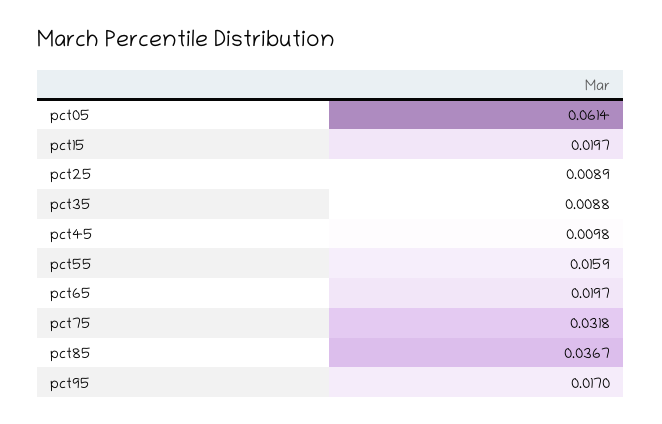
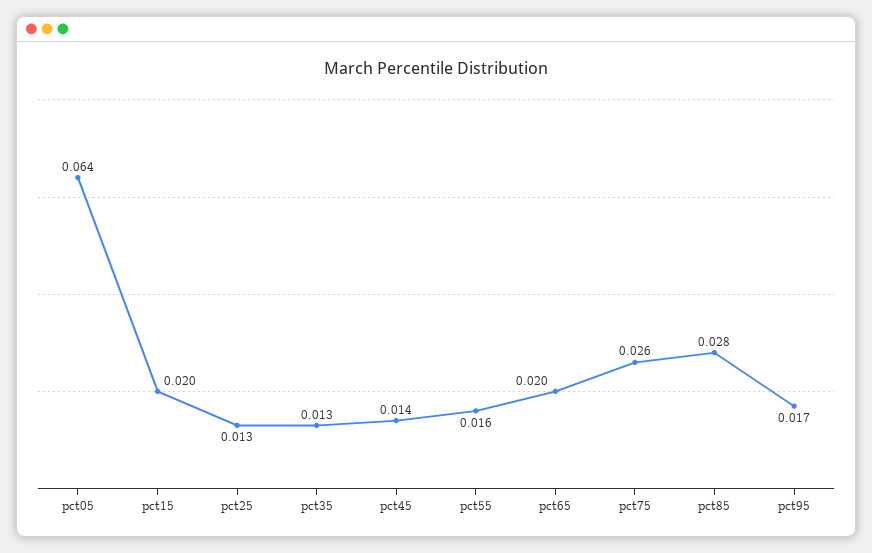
pct05: 0.0614 -> 0.064
pct25: 0.0089 -> 0.013
pct35: 0.0088 -> 0.013
pct45: 0.0098 -> 0.014
pct75: 0.0318 -> 0.026
pct85: 0.0367 -> 0.028

